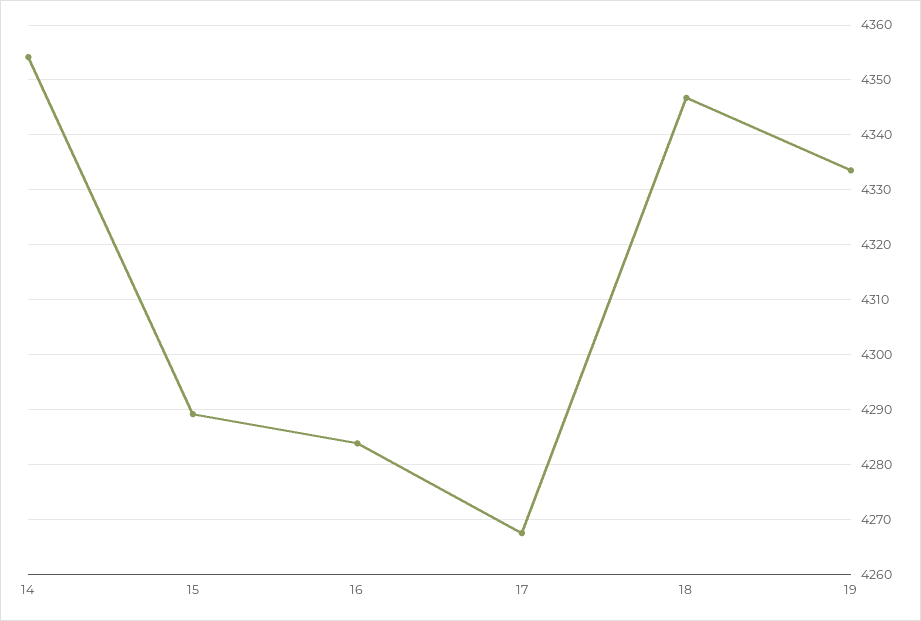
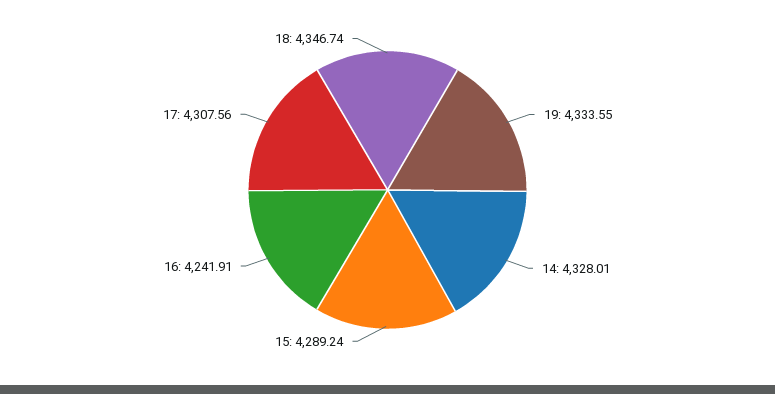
14: 4354 -> 4328.01
16: 4284 -> 4241.91
17: 4268 -> 4307.56

